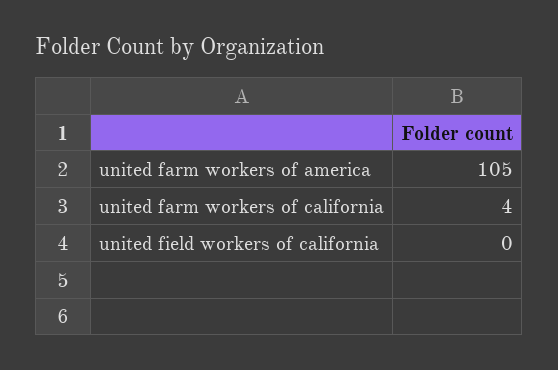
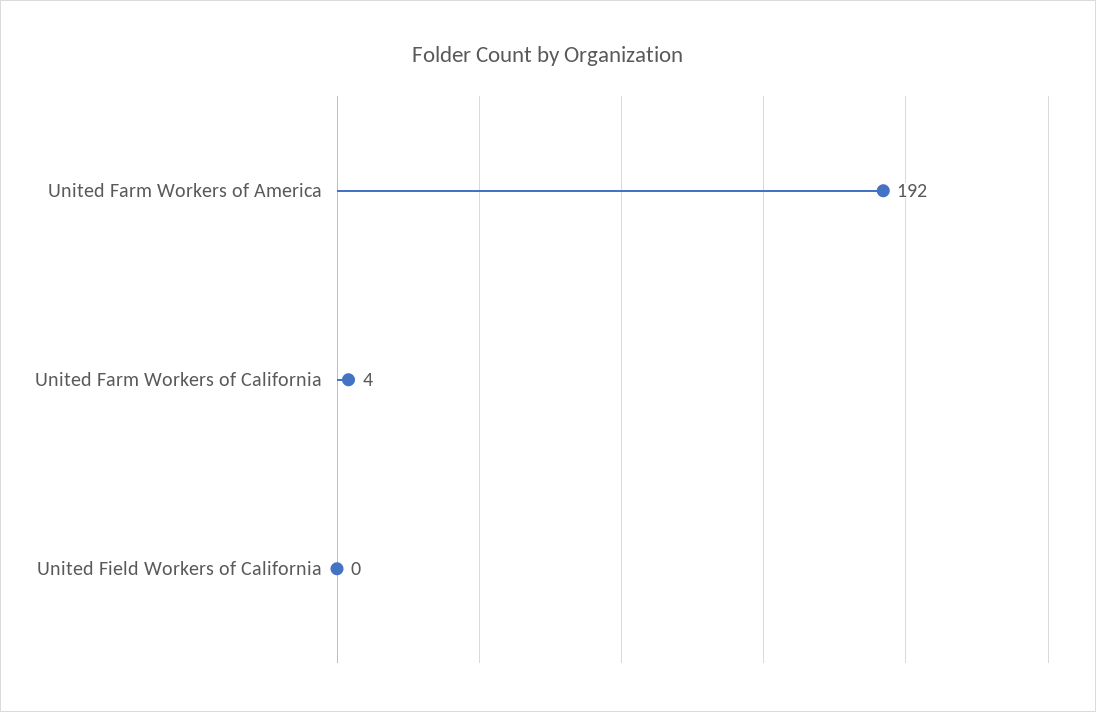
united farm workers of america: 105 -> 192

